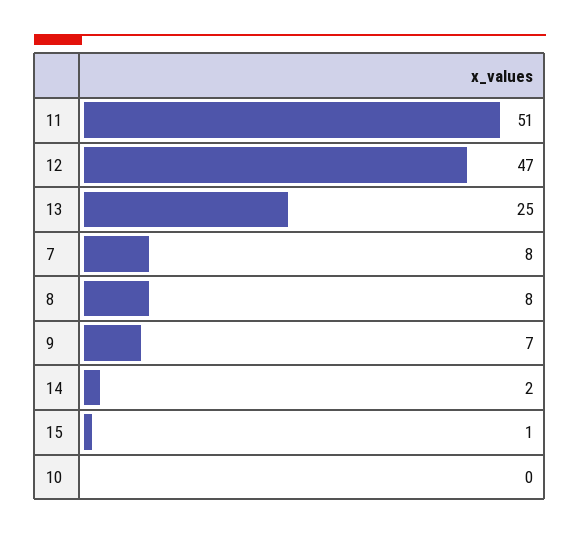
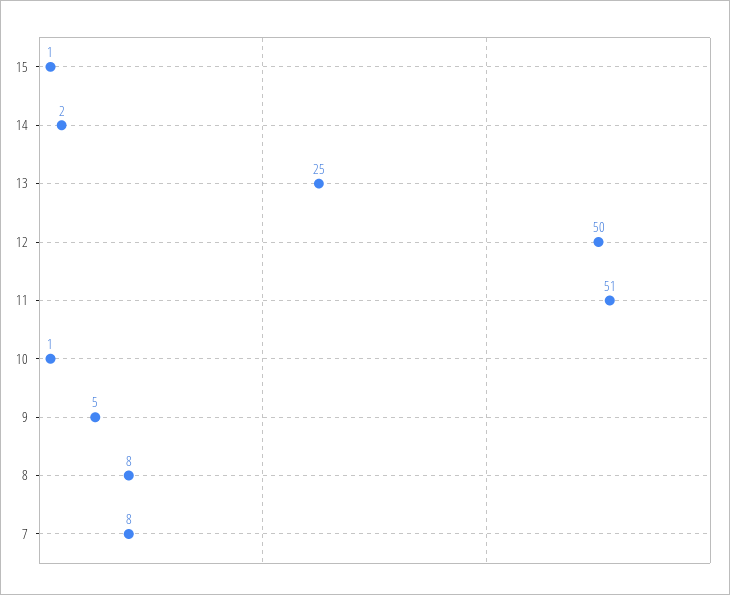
12: 47 -> 50
9: 7 -> 5
10: 0 -> 1

